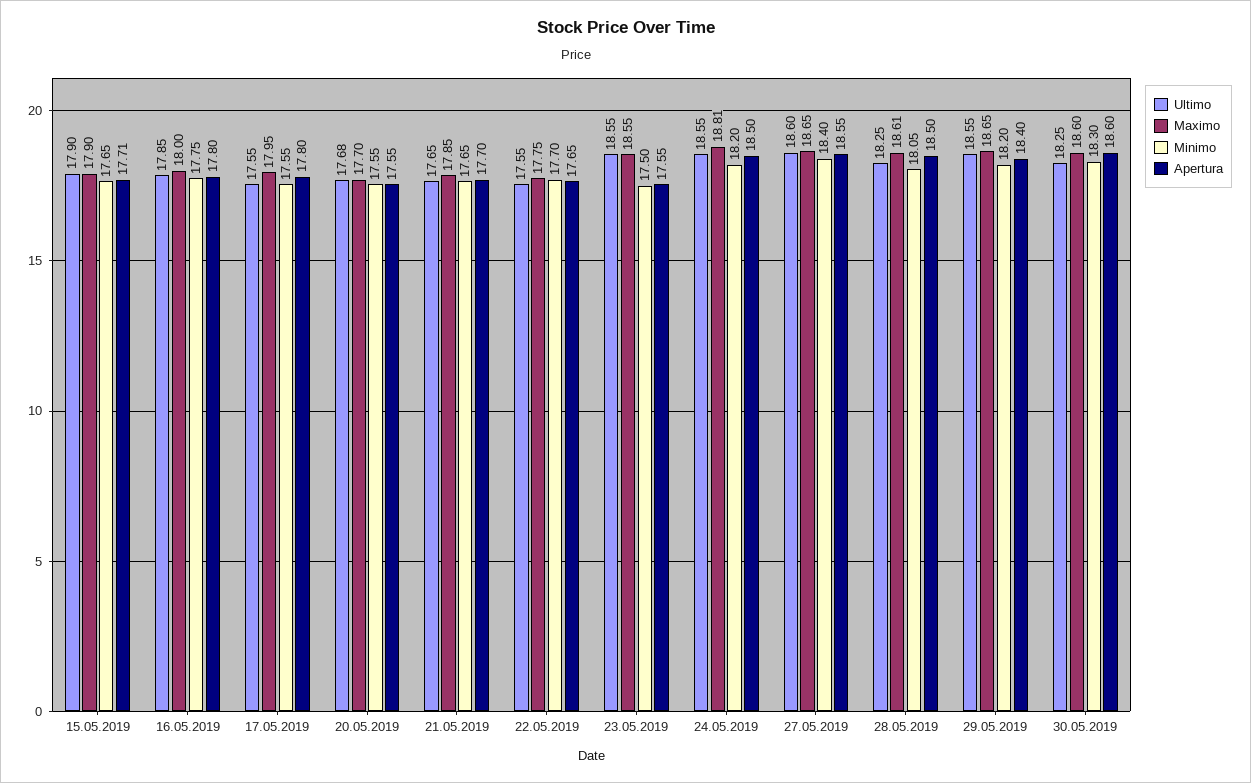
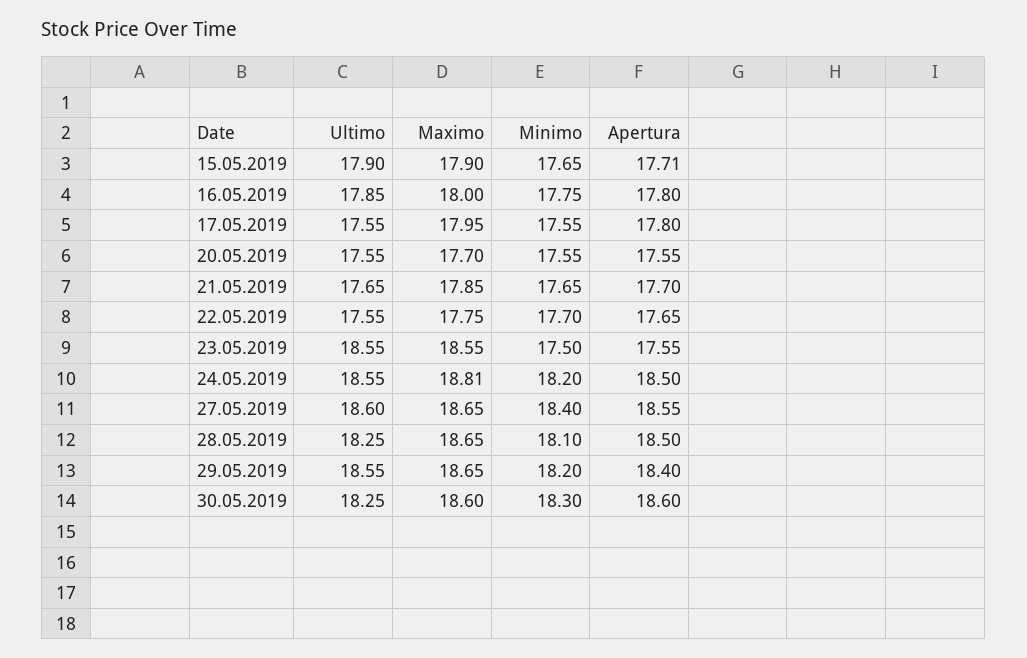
Ultimo, 20.05.2019: 17.68 -> 17.55
Maximo, 28.05.2019: 18.61 -> 18.65
Minimo, 28.05.2019: 18.05 -> 18.1

